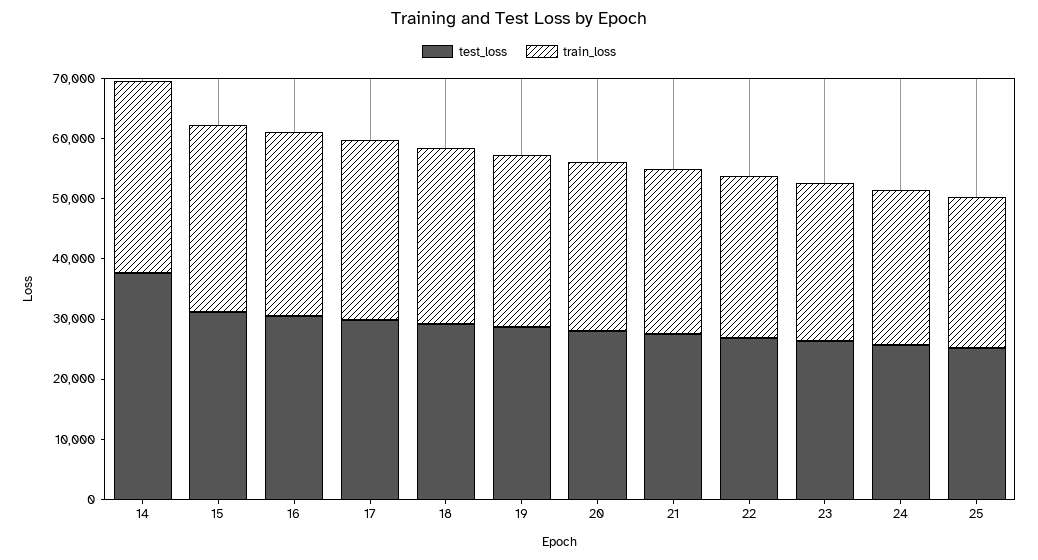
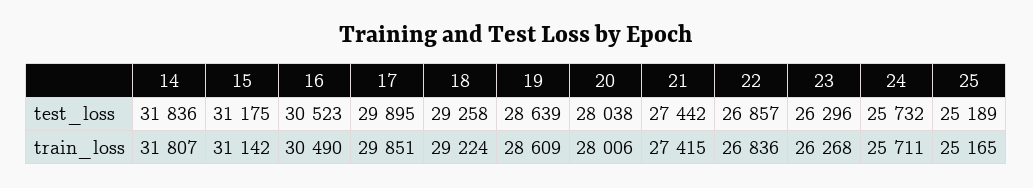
test_loss, 14: 38000 -> 31836

